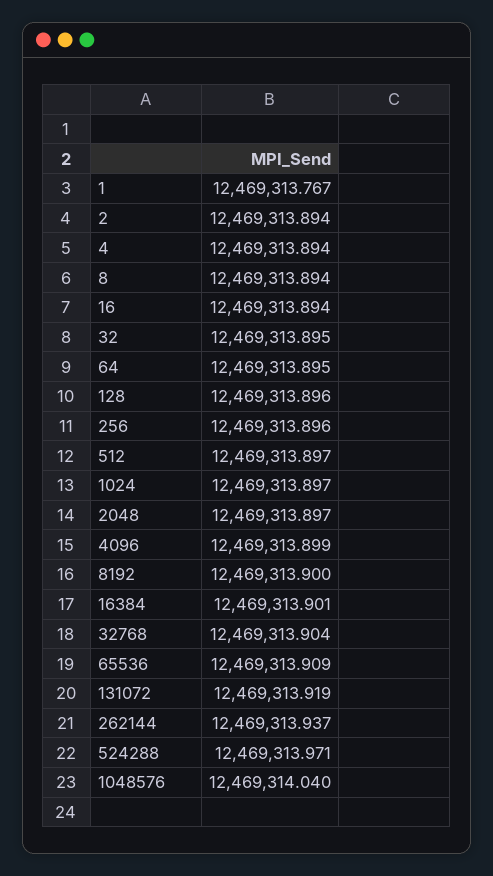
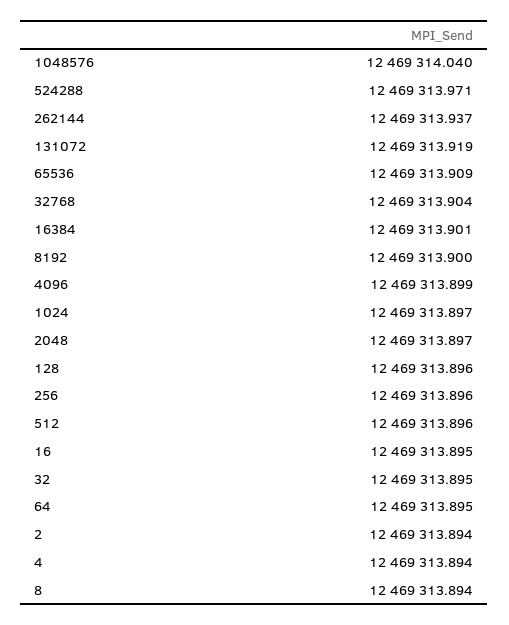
1: 12469313.767 -> none
16: 12469313.894 -> 12469313.895
512: 12469313.897 -> 12469313.896

